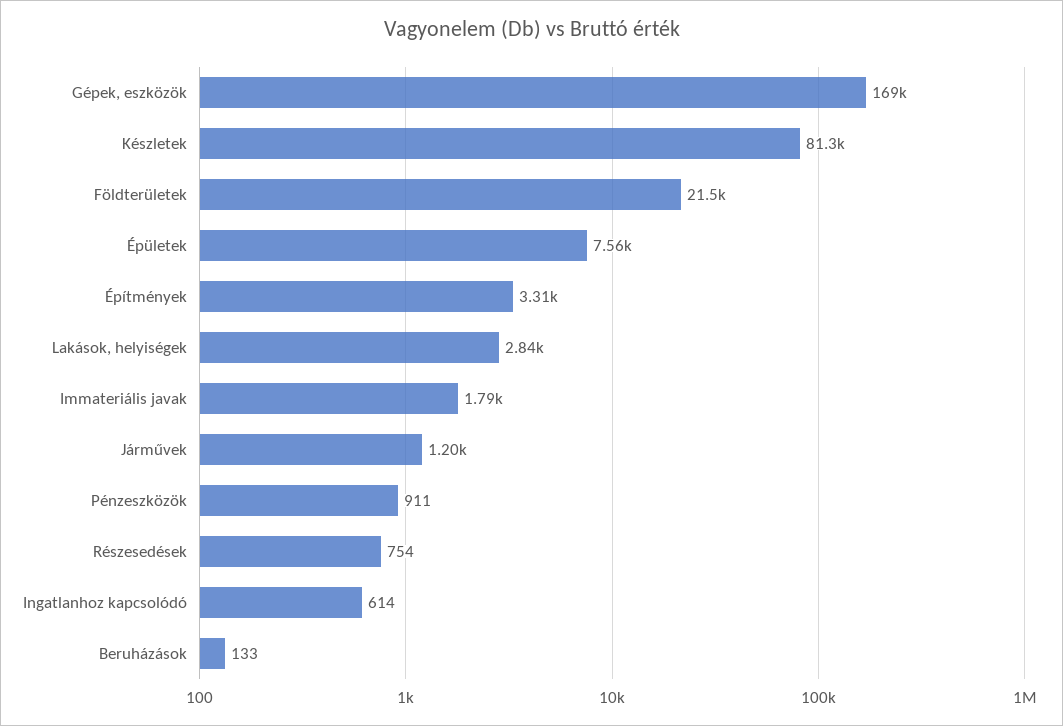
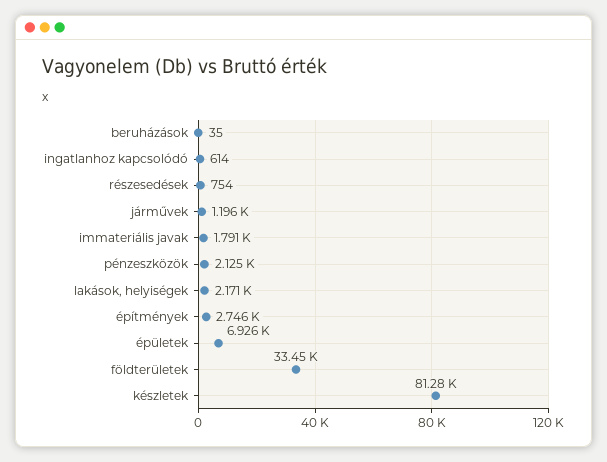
Gépek, eszközök: 169000 -> none
Földterületek: 21500 -> 33450
Épületek: 7560 -> 6926
Építmények: 3310 -> 2746
Lakások, helyiségek: 2840 -> 2171
Pénzeszközök: 911 -> 2125
Beruházások: 133 -> 35

